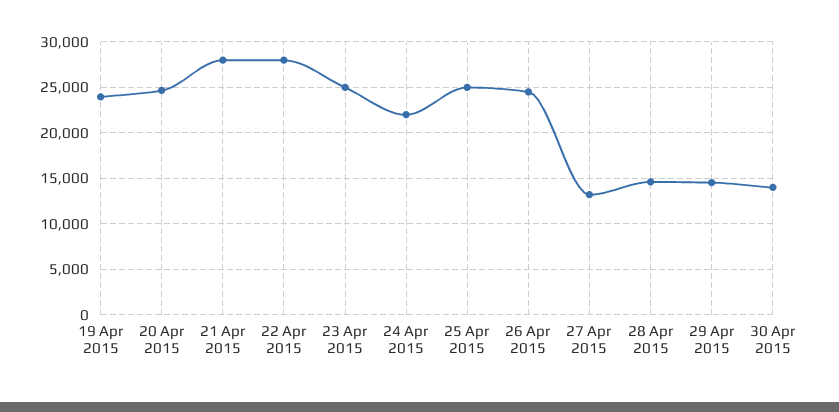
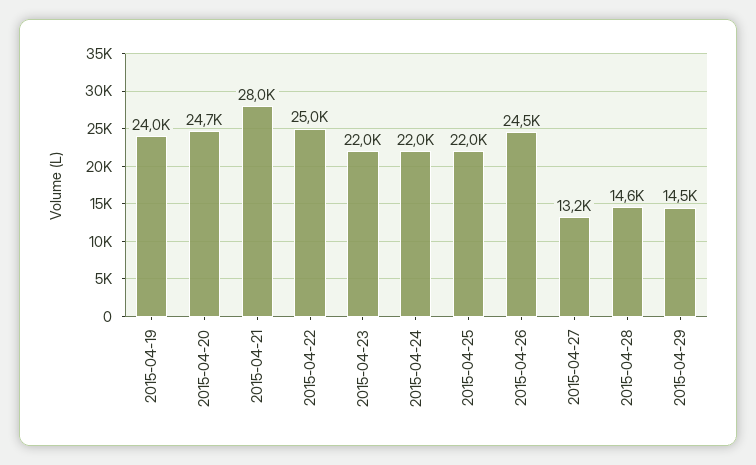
22 Apr 2015: 28000 -> 25000
23 Apr 2015: 25000 -> 22000
25 Apr 2015: 25000 -> 22000
30 Apr 2015: 14000 -> none

